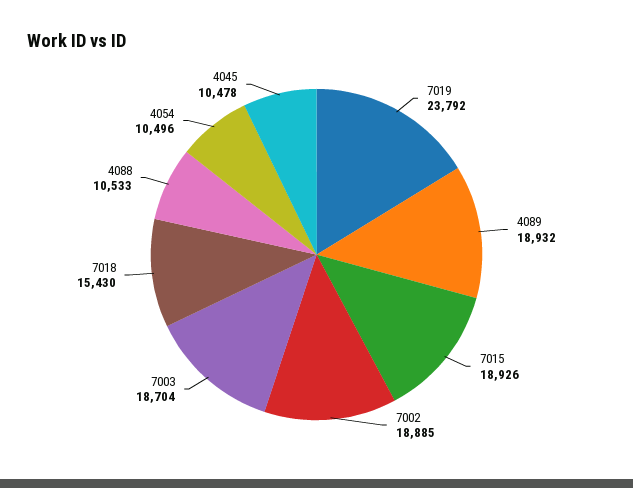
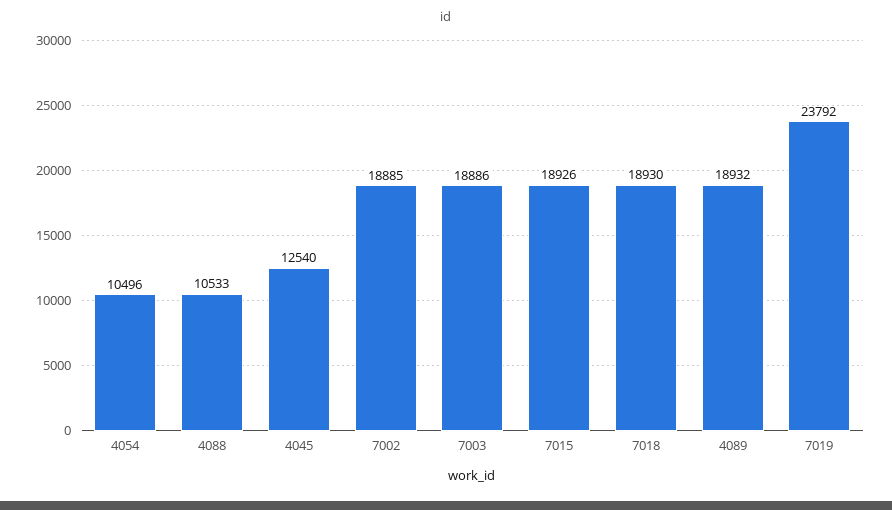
7003: 18704 -> 18886
7018: 15430 -> 18930
4045: 10478 -> 12540

